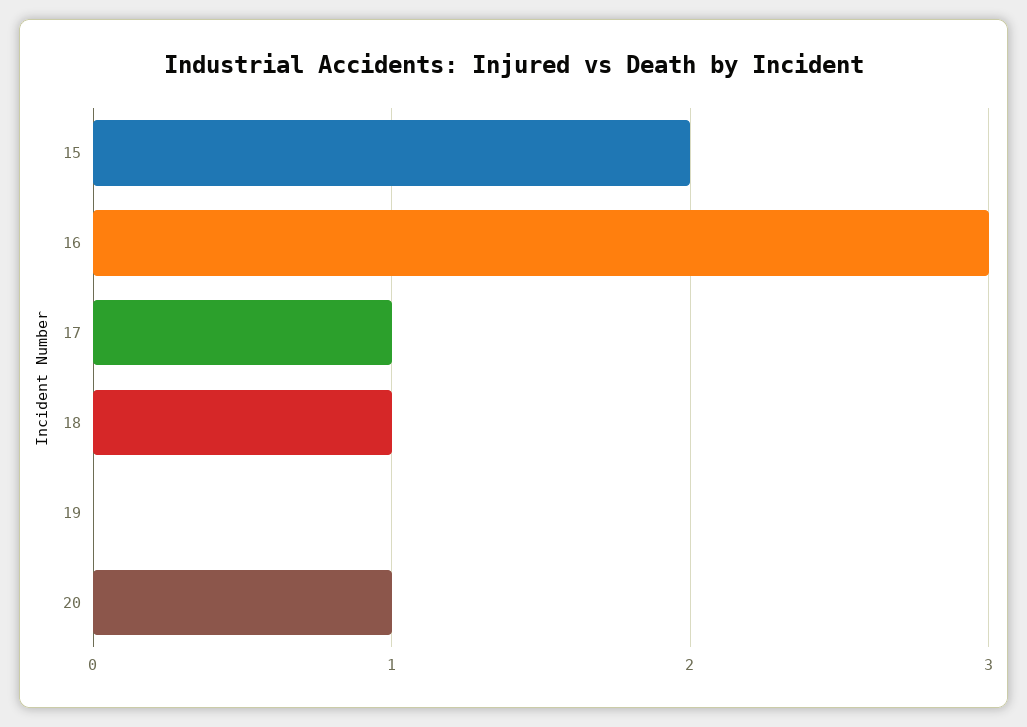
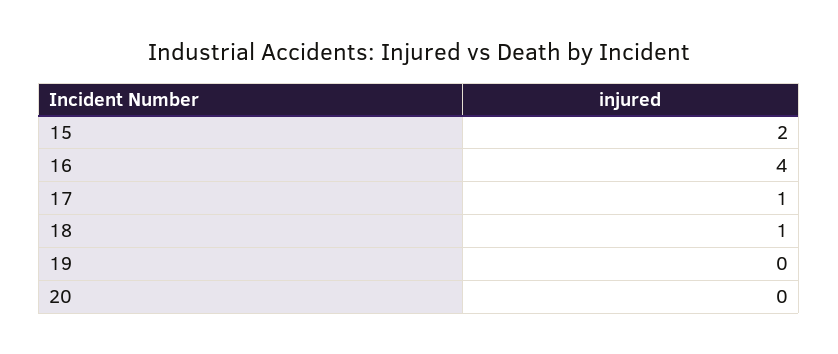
16: 3 -> 4
20: 1 -> 0

